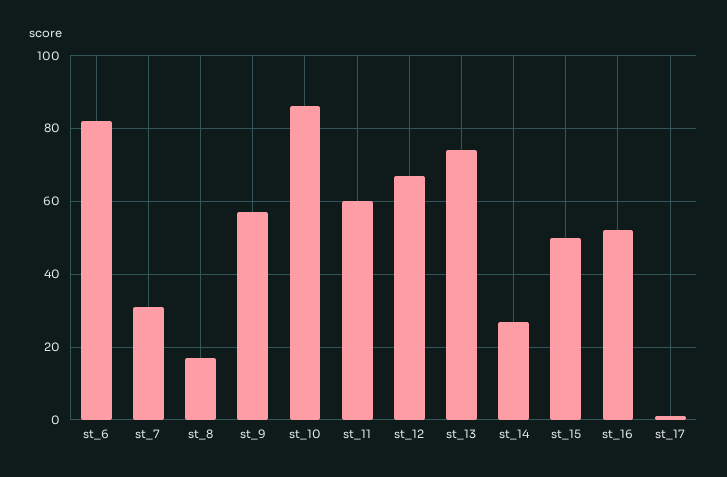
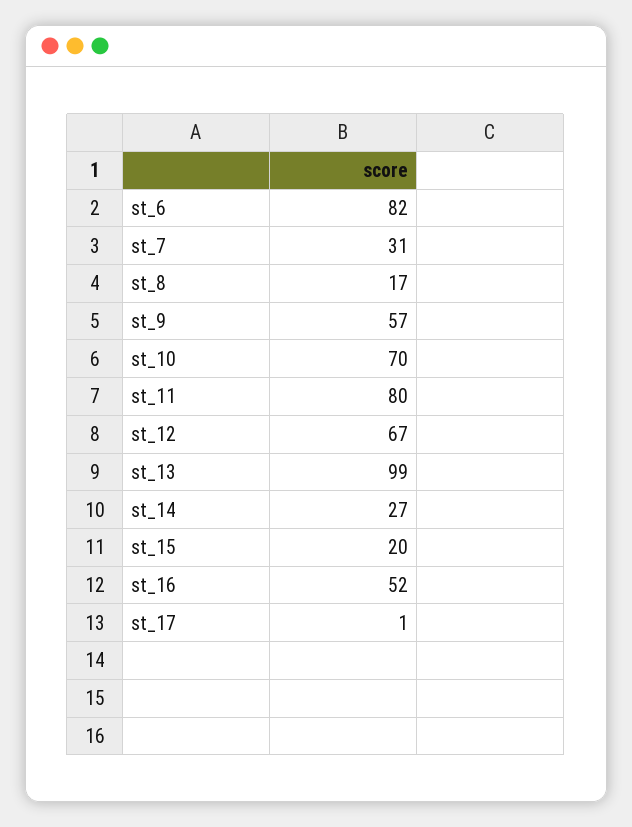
st_10: 85 -> 70
st_11: 60 -> 80
st_13: 75 -> 99
st_15: 50 -> 20

